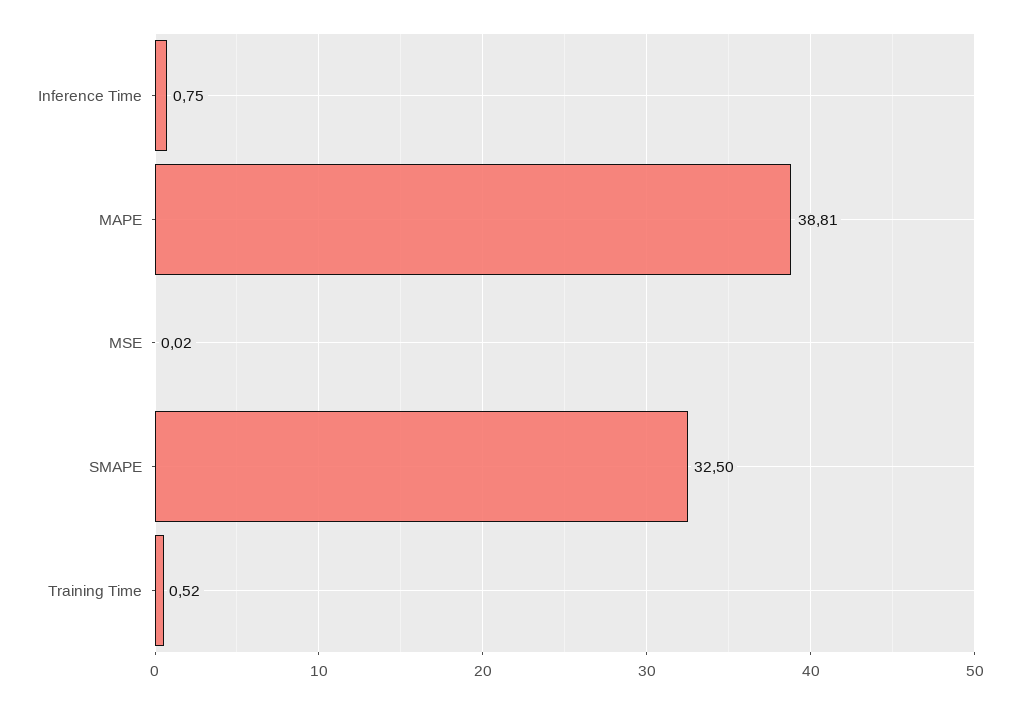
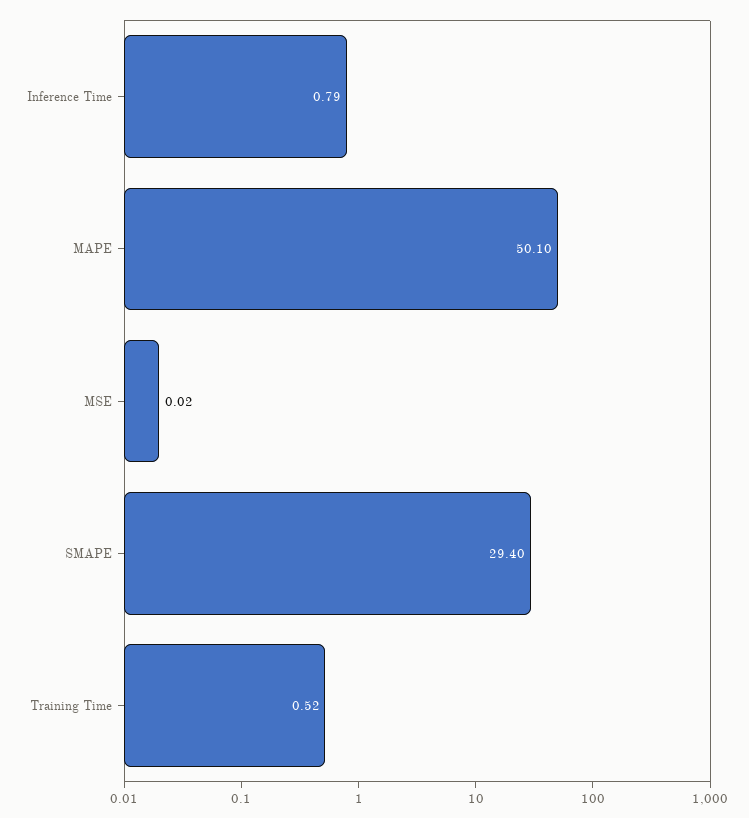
Inference Time: 0.75 -> 0.79
MAPE: 38.81 -> 50.1
SMAPE: 32.5 -> 29.4

